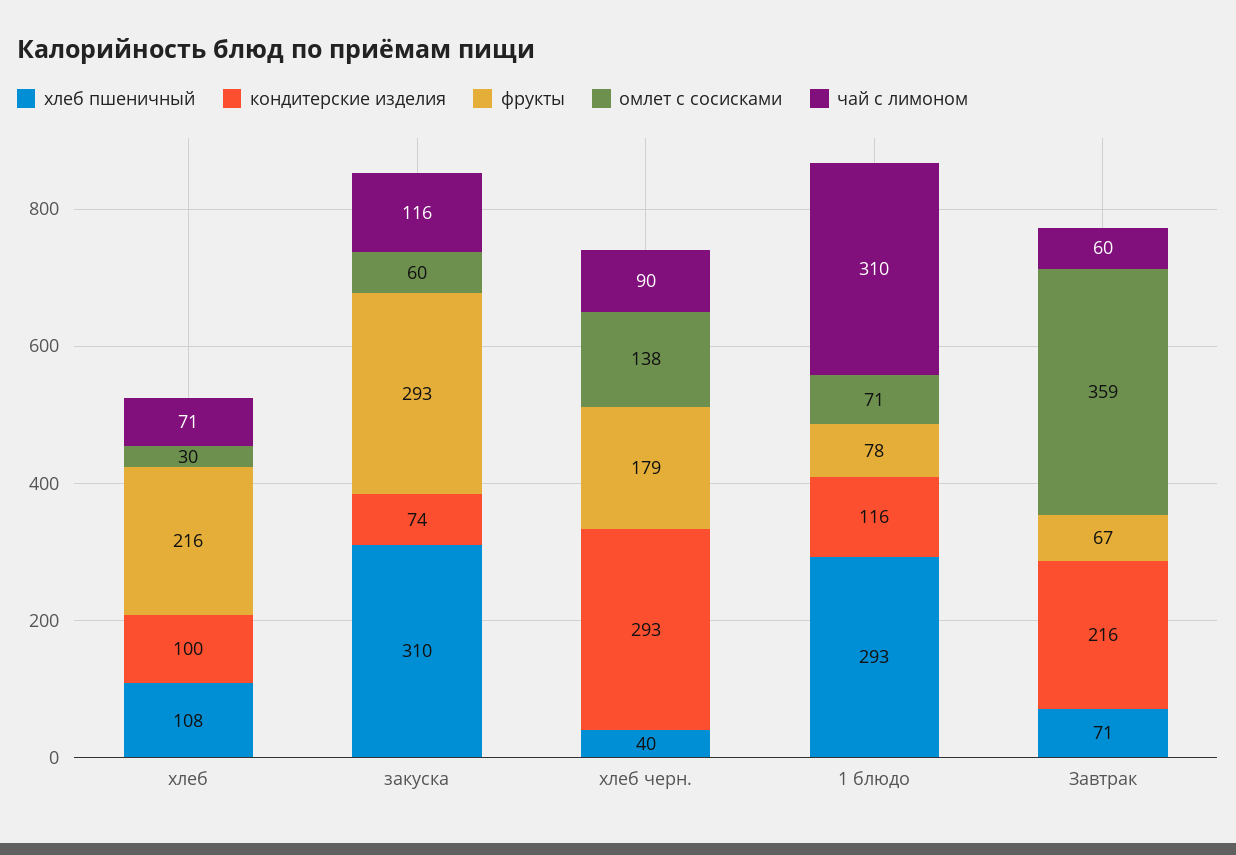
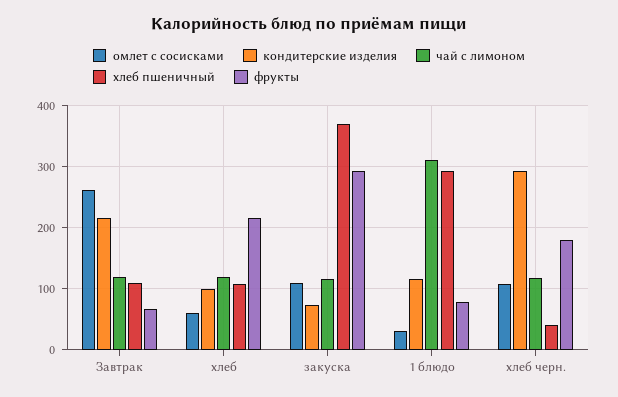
омлет с сосисками, хлеб: 30 -> 60
чай с лимоном, хлеб: 71 -> 120
хлеб пшеничный, закуска: 310 -> 370
омлет с сосисками, закуска: 60 -> 110
омлет с сосисками, хлеб черн.: 138 -> 110
чай с лимоном, хлеб черн.: 90 -> 120
омлет с сосисками, 1 блюдо: 71 -> 30
хлеб пшеничный, Завтрак: 71 -> 110
омлет с сосисками, Завтрак: 359 -> 260
чай с лимоном, Завтрак: 60 -> 120

